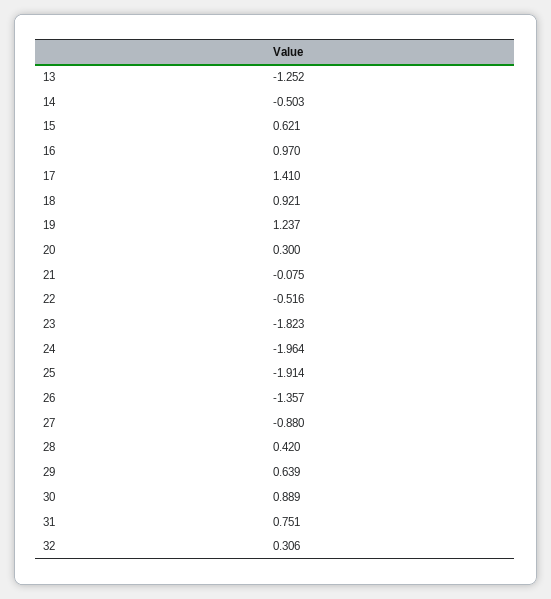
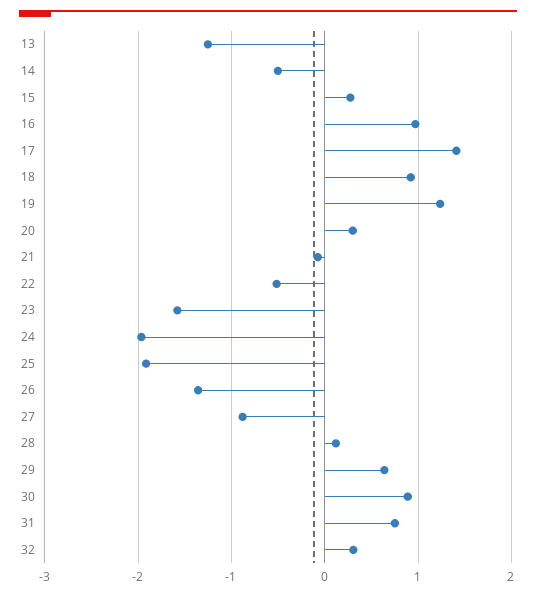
15: 0.621 -> 0.3
23: -1.823 -> -1.6
28: 0.42 -> 0.1

